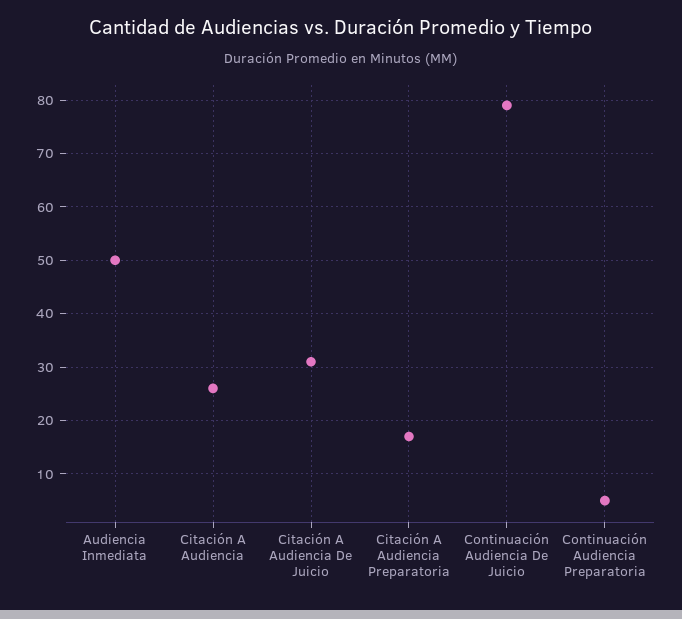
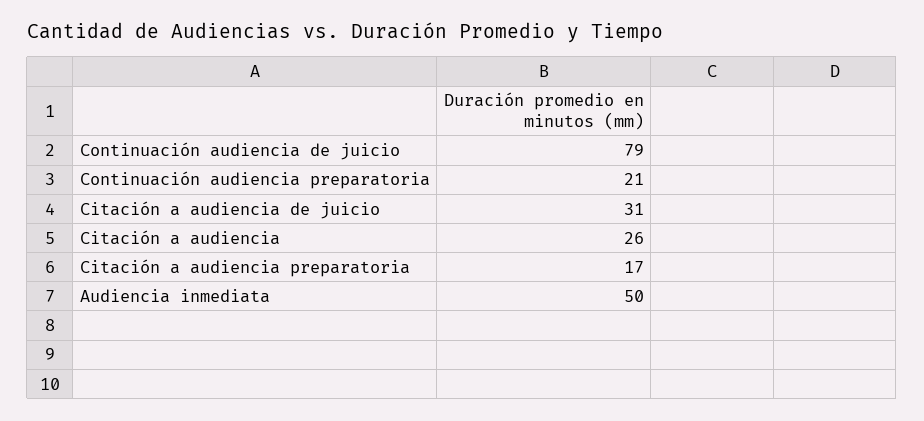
Continuación Audiencia Preparatoria: 5 -> 21

